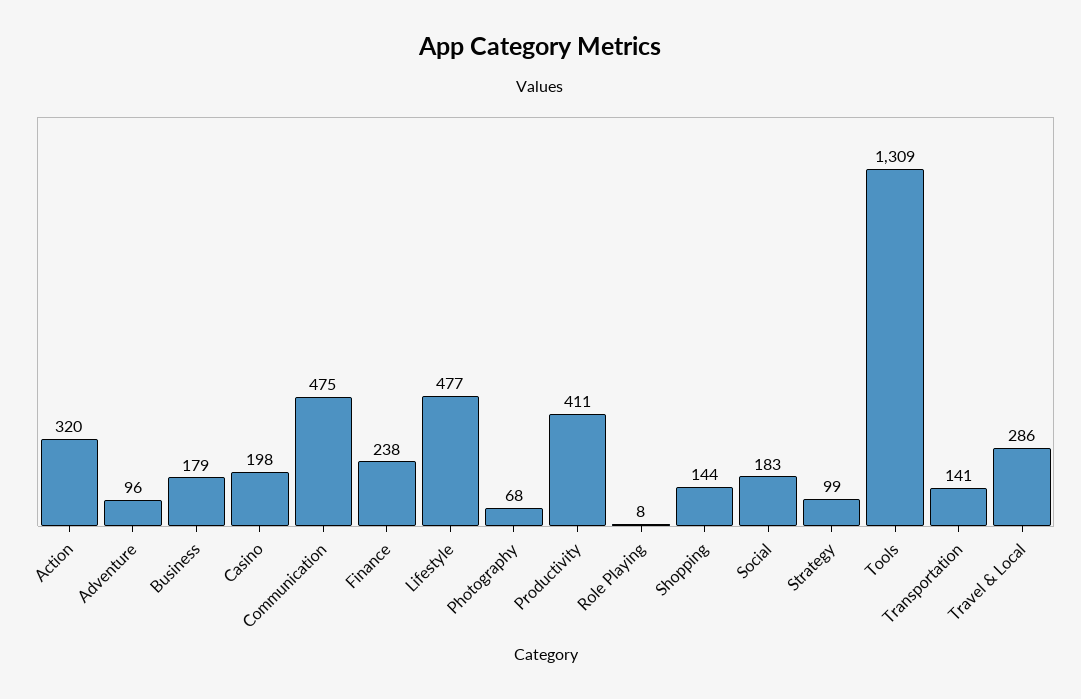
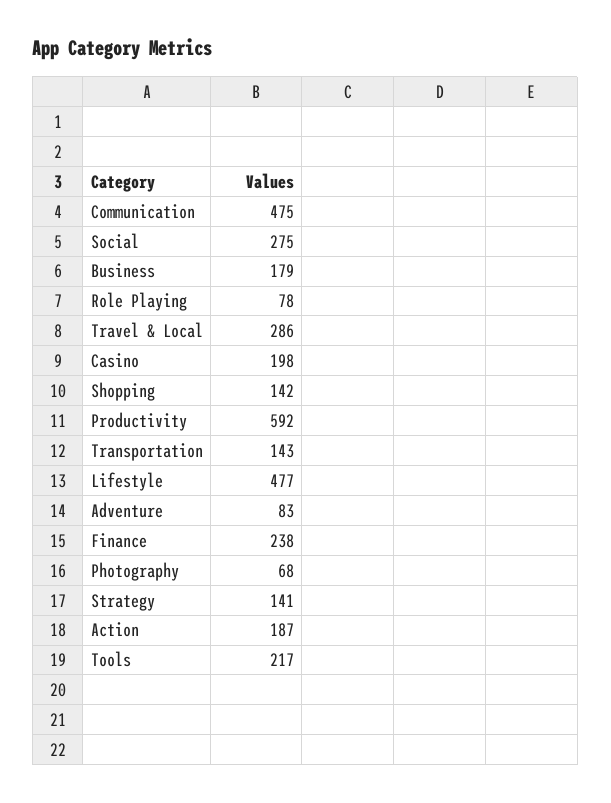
Action: 320 -> 187
Adventure: 96 -> 83
Productivity: 411 -> 592
Role Playing: 8 -> 78
Shopping: 144 -> 142
Social: 183 -> 275
Strategy: 99 -> 141
Tools: 1309 -> 217
Transportation: 141 -> 143

